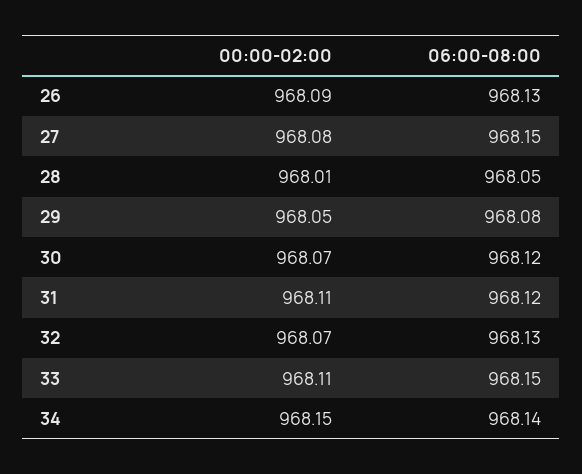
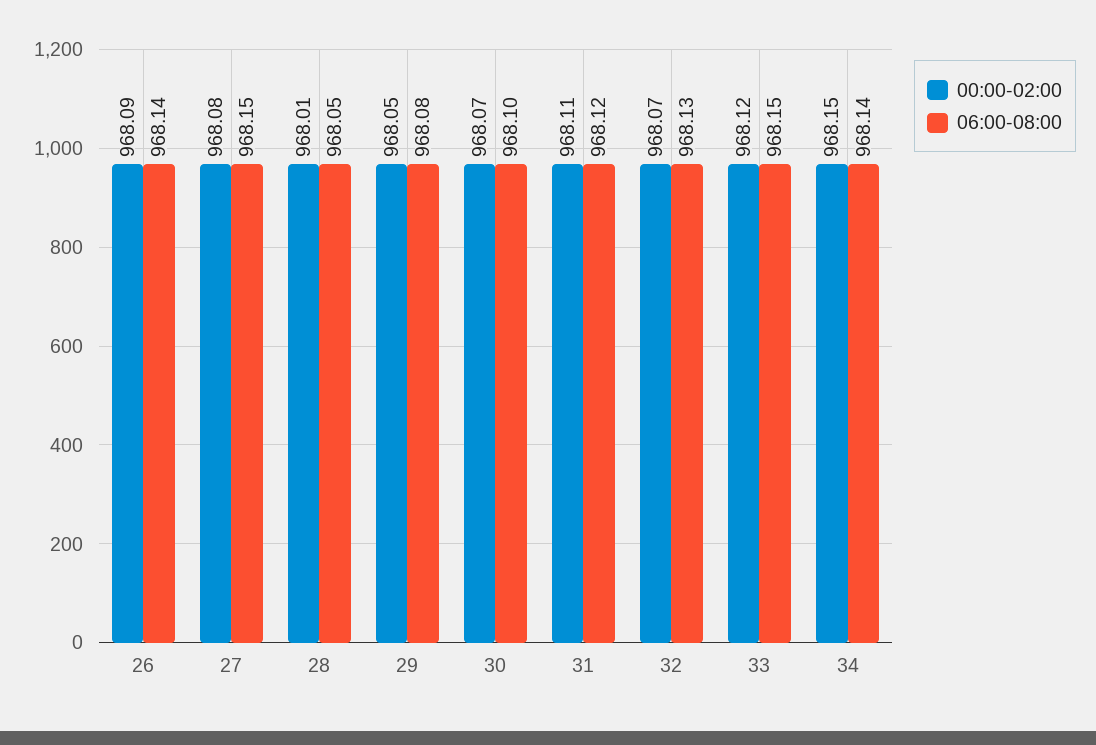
06:00-08:00, 26: 968.13 -> 968.14
06:00-08:00, 30: 968.12 -> 968.1
00:00-02:00, 33: 968.11 -> 968.12

